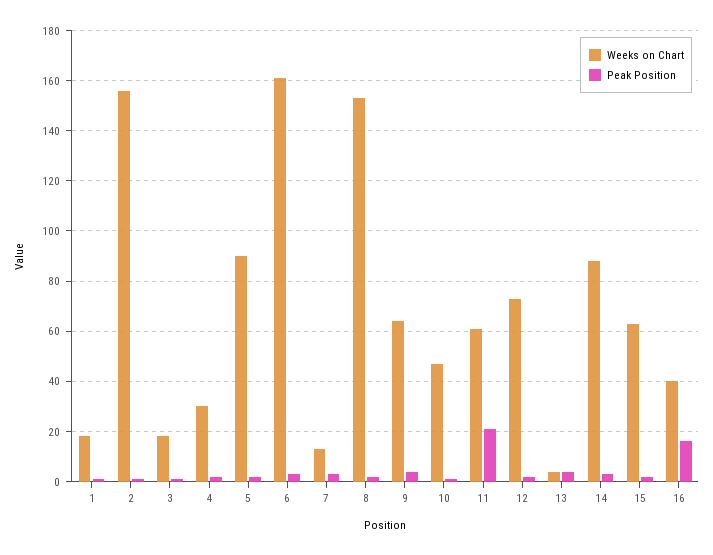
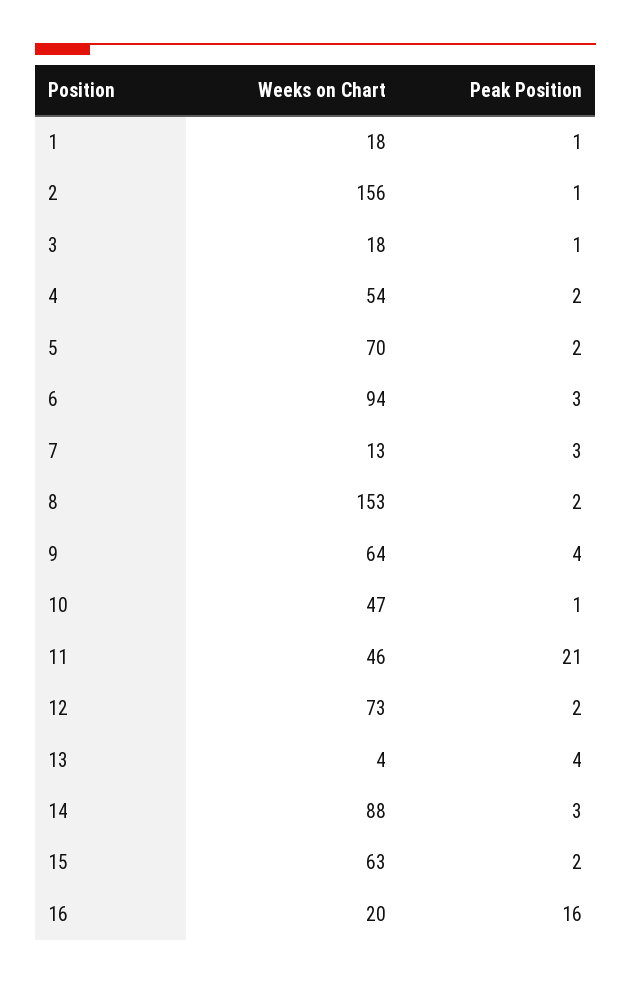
Weeks on Chart, 4: 30 -> 54
Weeks on Chart, 5: 90 -> 70
Weeks on Chart, 6: 160 -> 94
Weeks on Chart, 11: 60 -> 46
Weeks on Chart, 16: 40 -> 20

